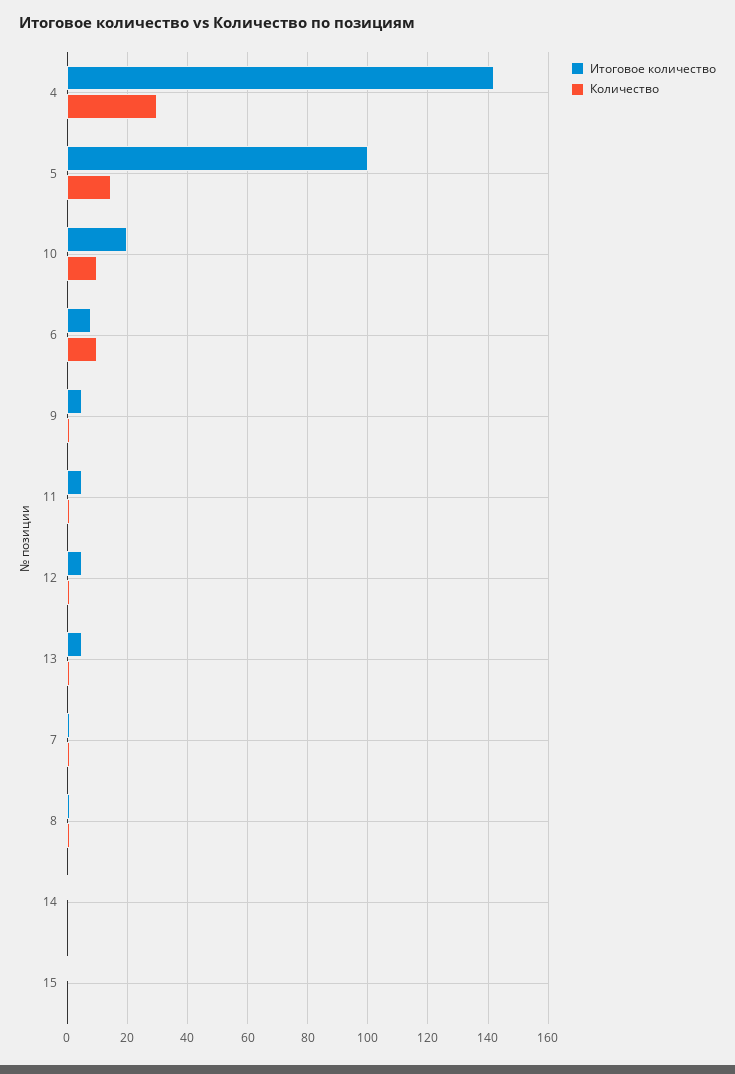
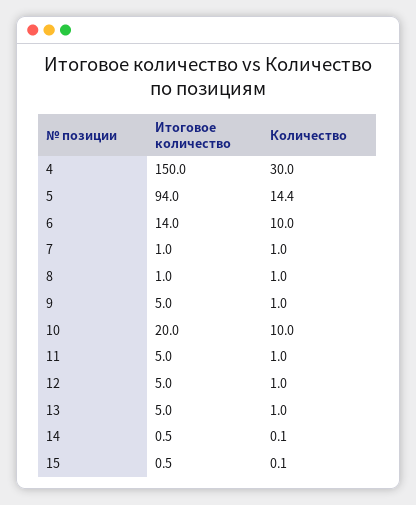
Итоговое количество, 4: 142 -> 150
Итоговое количество, 5: 100 -> 94
Итоговое количество, 6: 8 -> 14

